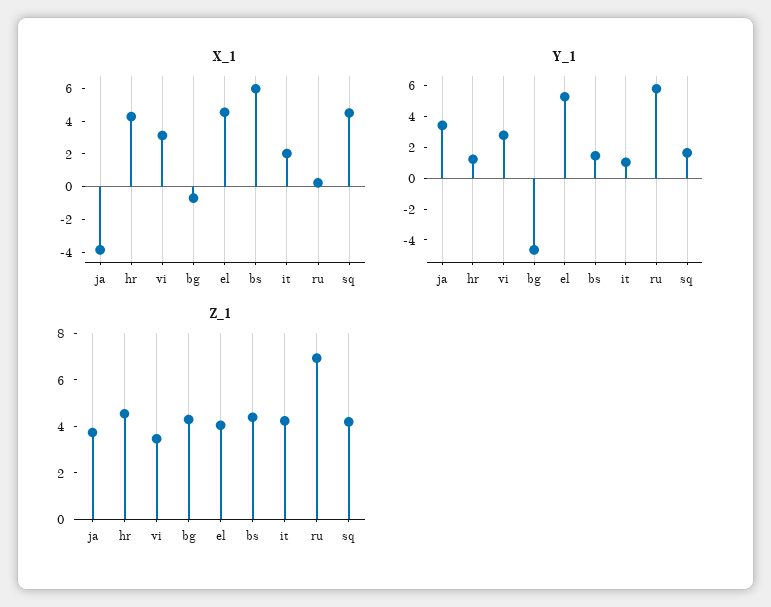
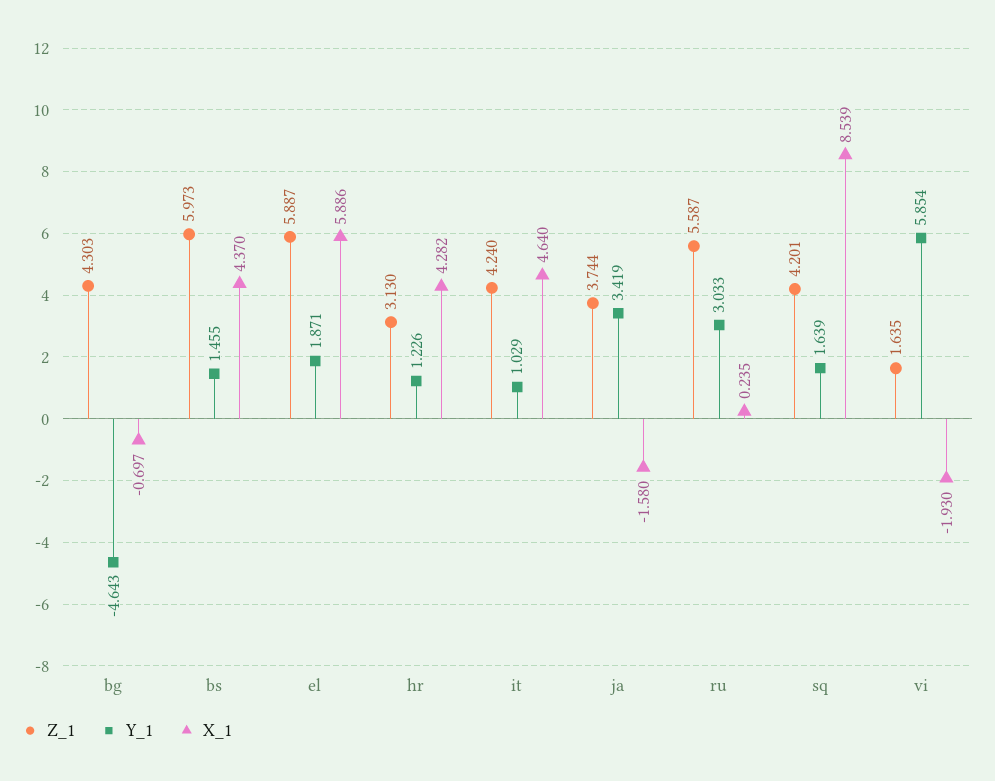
X_1, ja: -4 -> -1.58
X_1, vi: 3 -> -1.93
X_1, el: 4.5 -> 5.886
X_1, bs: 6 -> 4.37
X_1, it: 2 -> 4.64
X_1, sq: 4.5 -> 8.539
Y_1, vi: 3 -> 5.854
Y_1, el: 5 -> 1.871
Y_1, ru: 6 -> 3.033
Z_1, hr: 4.5 -> 3.13
Z_1, vi: 3.5 -> 1.635
Z_1, el: 4 -> 5.887
Z_1, bs: 4.5 -> 5.973
Z_1, ru: 7 -> 5.587

